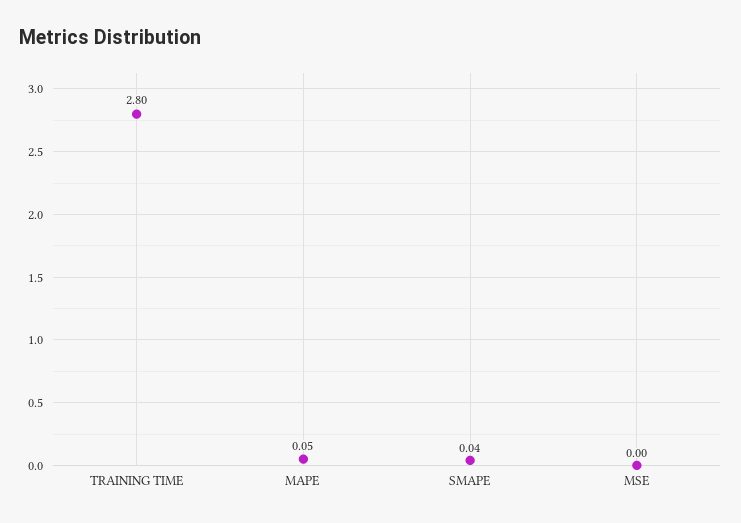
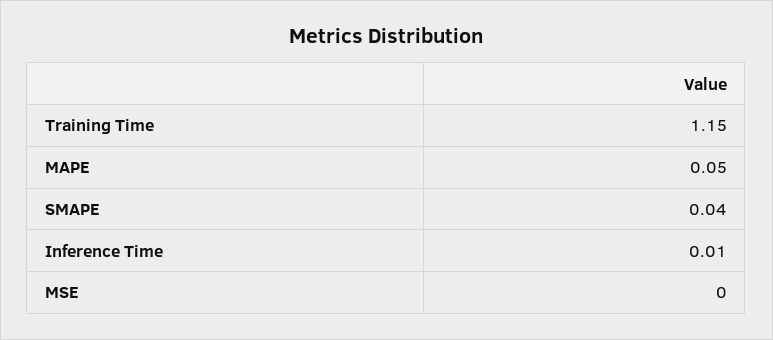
TRAINING TIME: 2.8 -> 1.15
Inference Time: none -> 0.01

